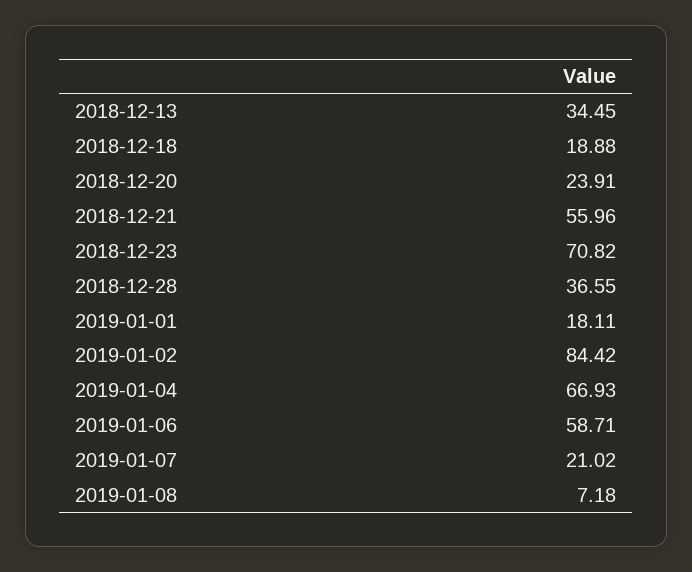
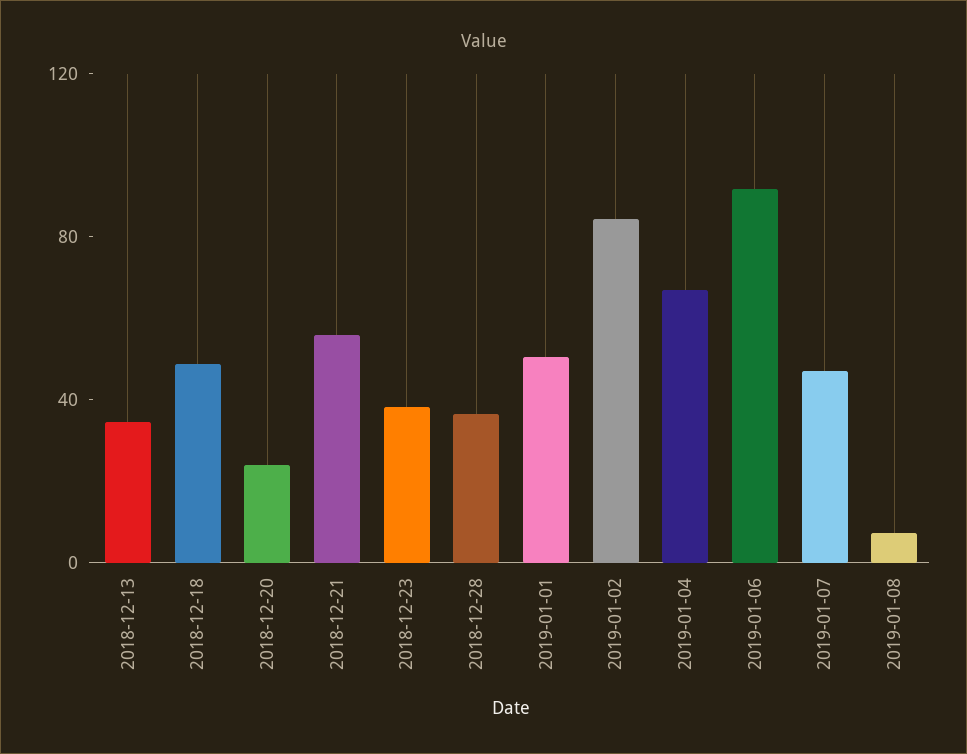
2018-12-18: 18.88 -> 50
2018-12-23: 70.82 -> 40
2019-01-01: 18.11 -> 50
2019-01-06: 58.71 -> 90
2019-01-07: 21.02 -> 50

